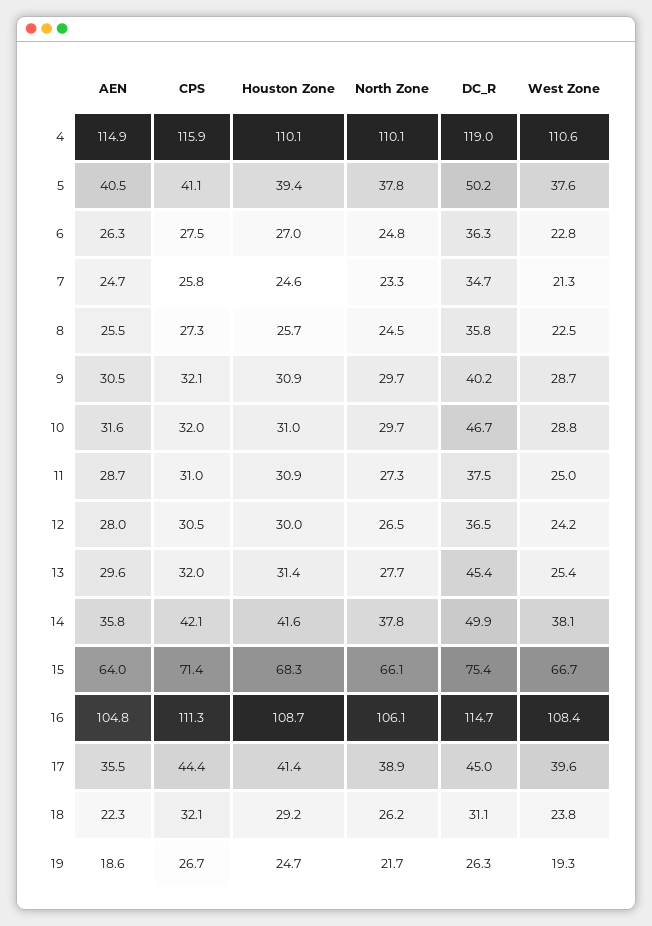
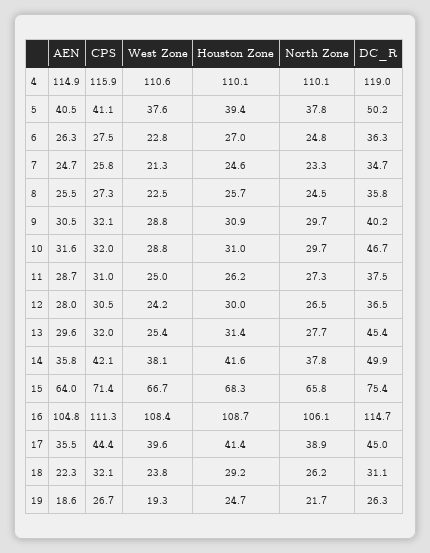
West Zone, 9: 28.7 -> 28.8
Houston Zone, 11: 30.9 -> 26.2
North Zone, 15: 66.1 -> 65.8

